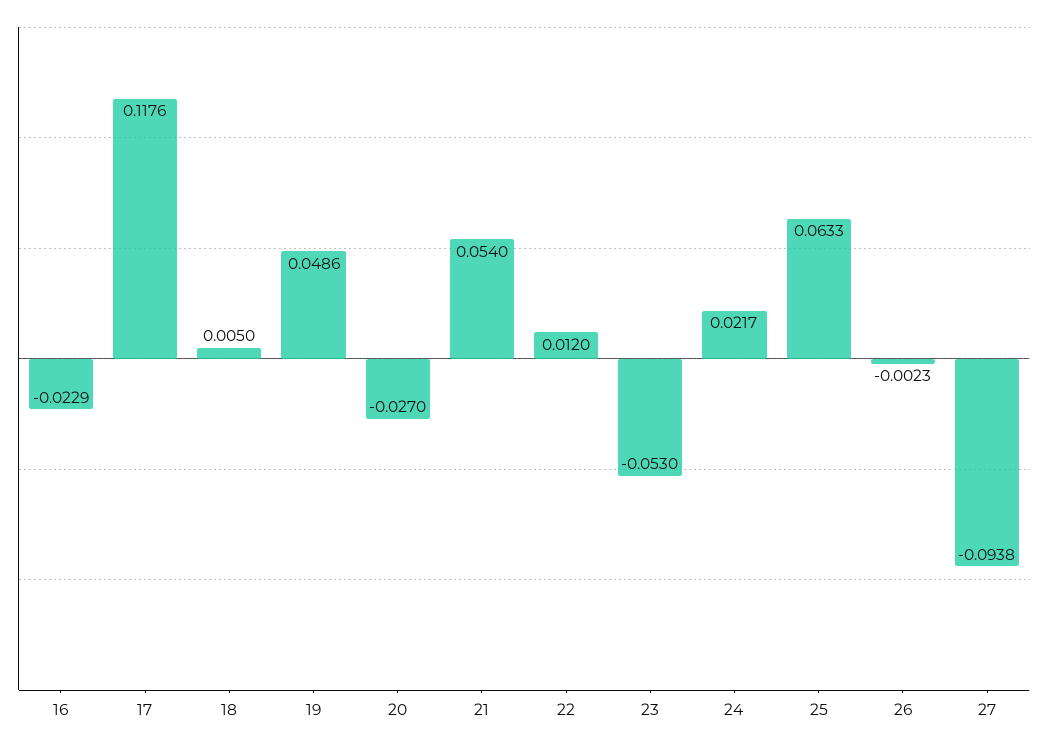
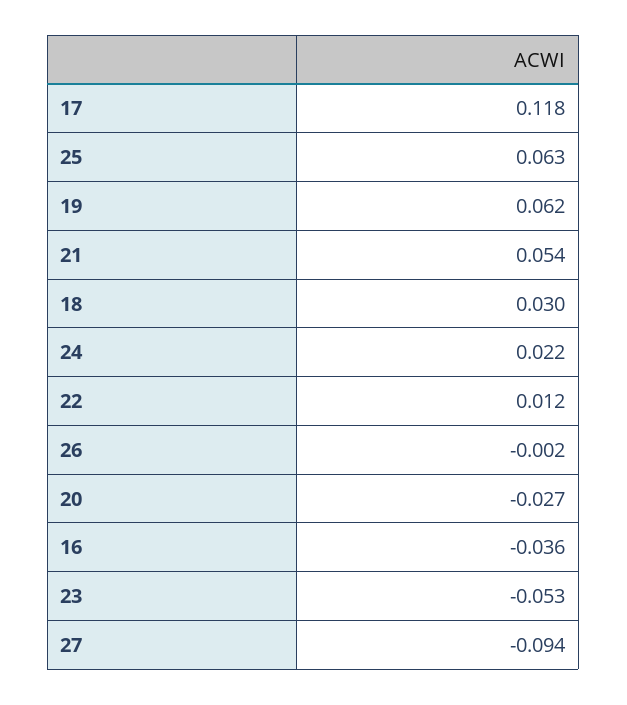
16: -0.0229 -> -0.036
18: 0.005 -> 0.03
19: 0.0486 -> 0.062

